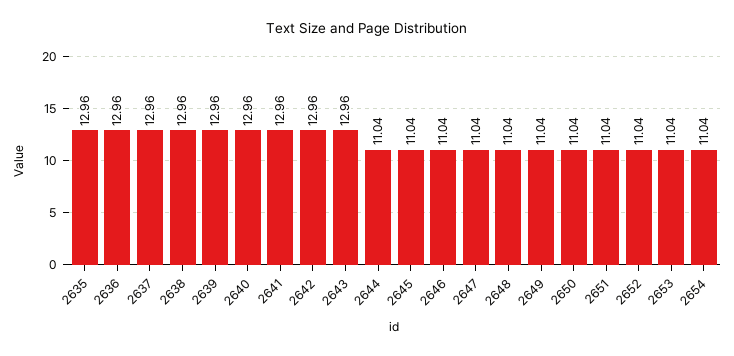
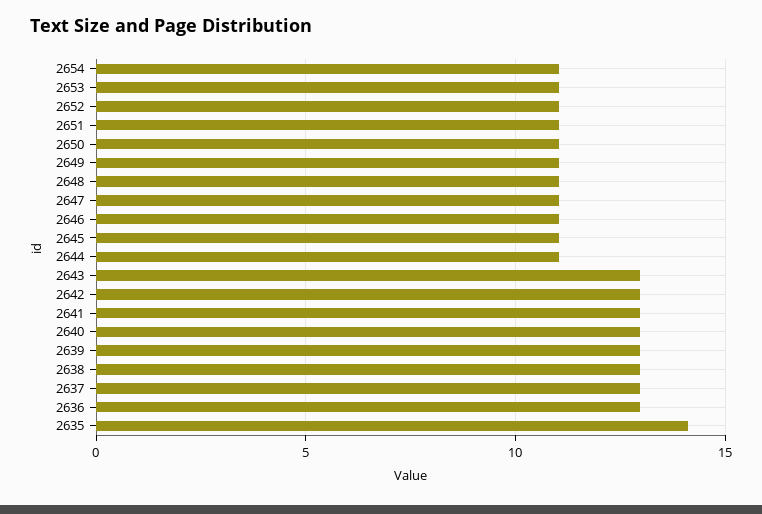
2635: 12.96 -> 14

